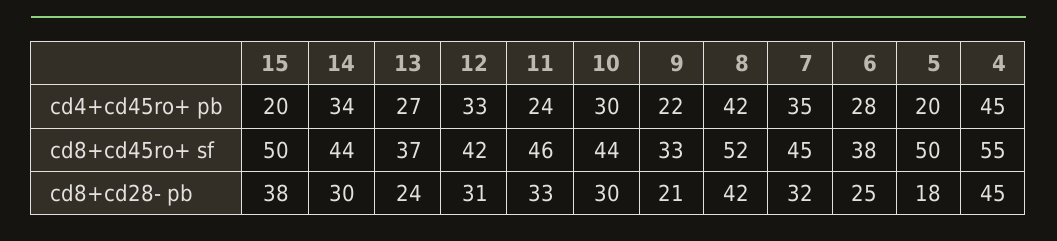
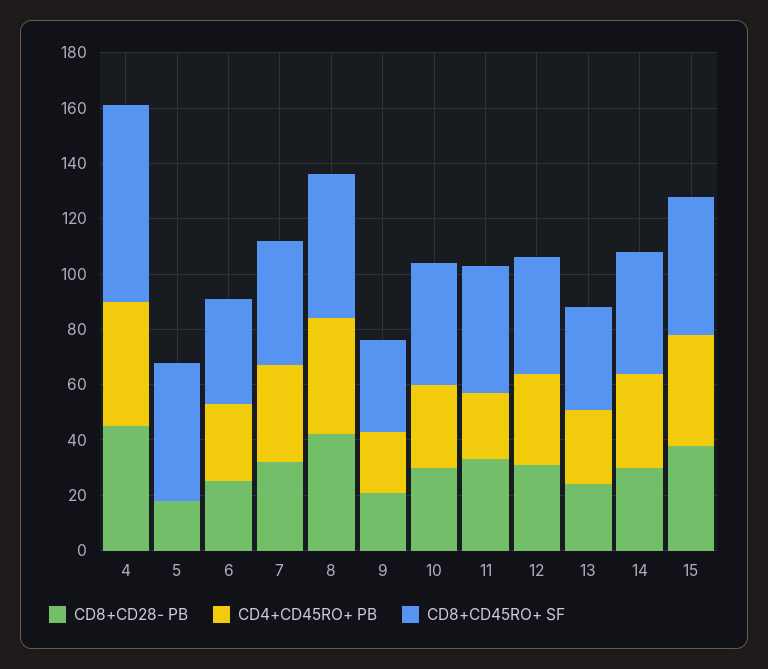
cd4+cd45ro+ pb, 15: 20 -> 40
cd4+cd45ro+ pb, 5: 20 -> 0
cd8+cd45ro+ sf, 4: 55 -> 70

